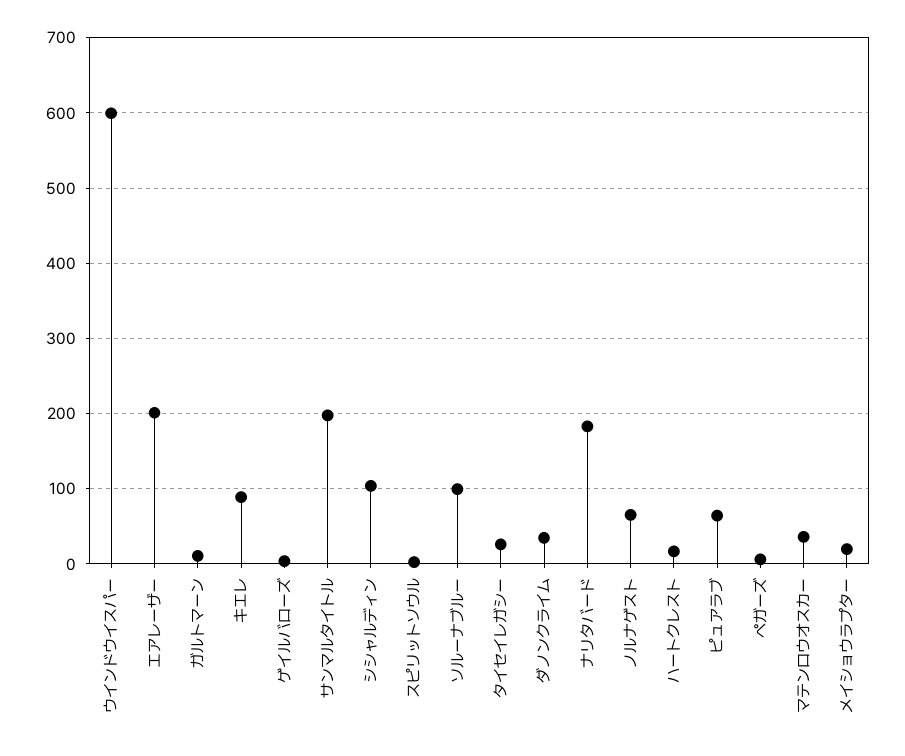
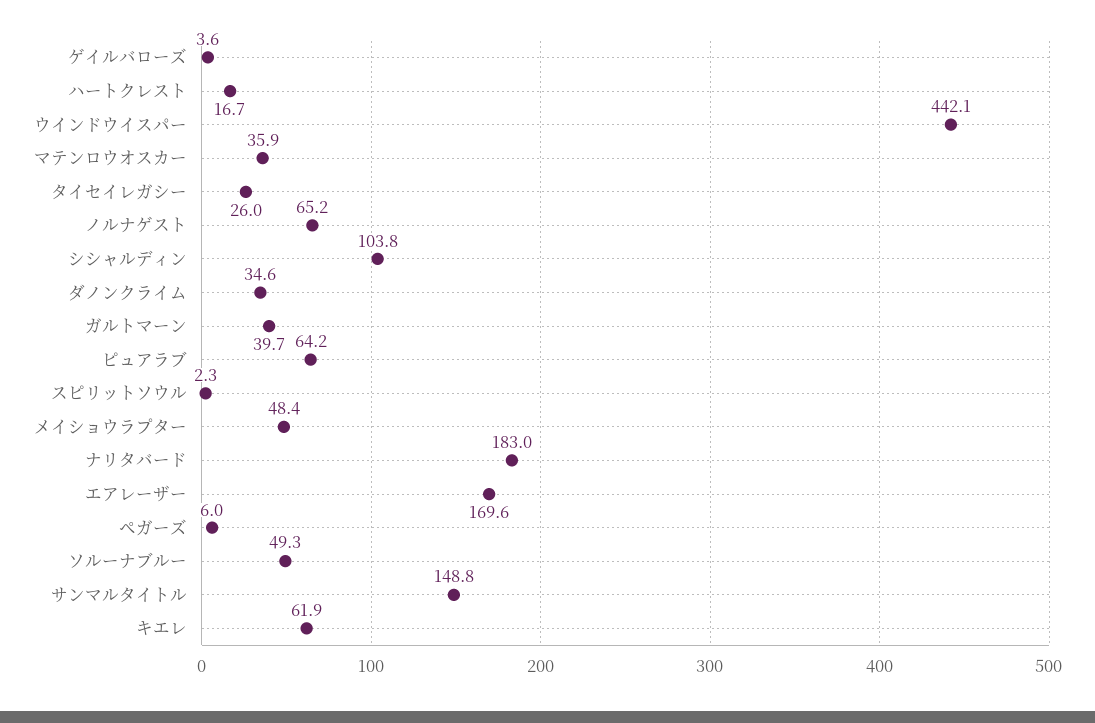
ウインドウイスパー: 600 -> 442.1
エアレーザー: 200 -> 169.6
ガルトマーン: 10 -> 39.7
キエレ: 90 -> 61.9
サンマルタイトル: 200 -> 148.8
ソルーナブルー: 100 -> 49.3
メイショウラプター: 20 -> 48.4

